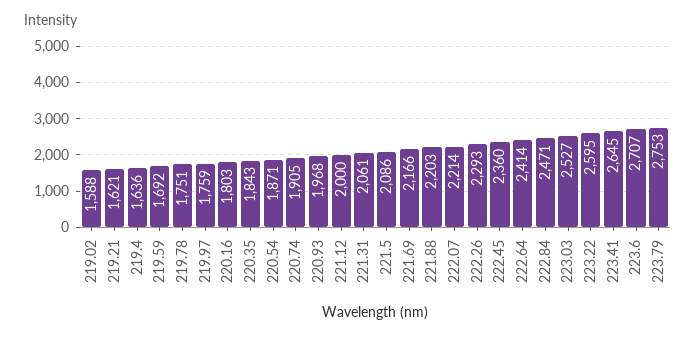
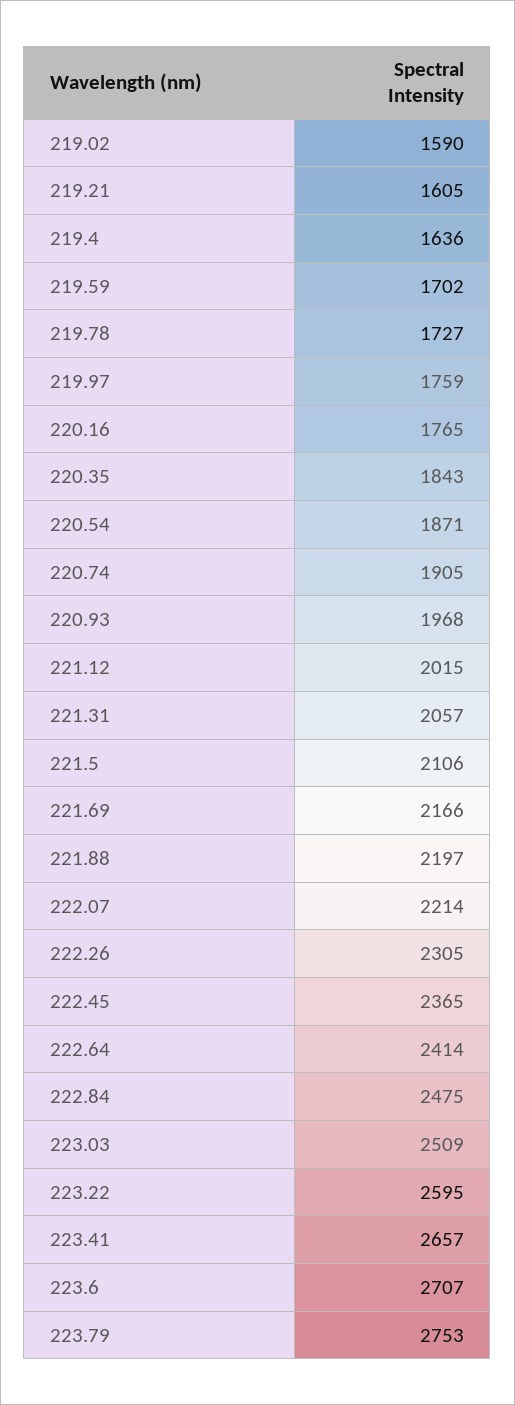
219.02: 1588 -> 1590
219.21: 1621 -> 1605
219.59: 1692 -> 1702
219.78: 1751 -> 1727
220.16: 1803 -> 1765
221.12: 2000 -> 2015
221.31: 2061 -> 2057
221.5: 2086 -> 2106
221.88: 2203 -> 2197
222.26: 2293 -> 2305
222.45: 2360 -> 2365
222.84: 2471 -> 2475
223.03: 2527 -> 2509
223.41: 2645 -> 2657

